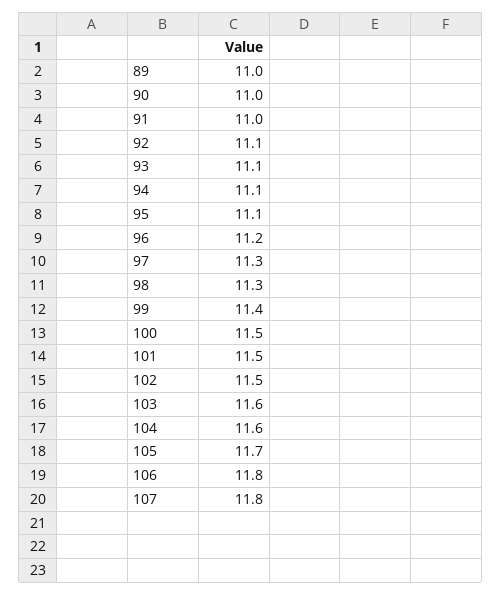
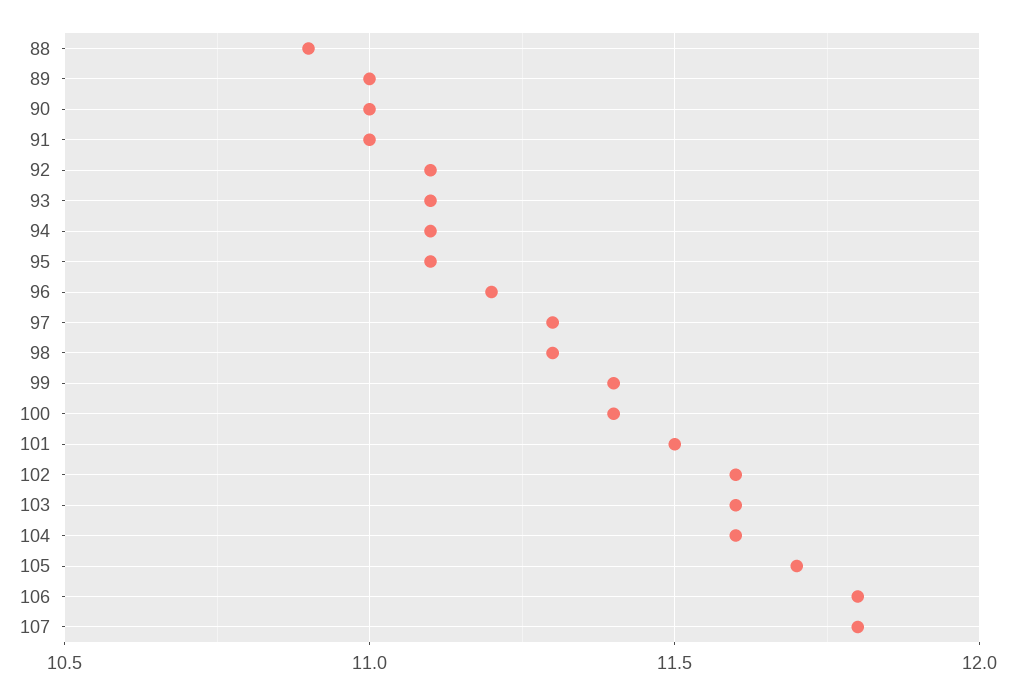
100: 11.5 -> 11.4
102: 11.5 -> 11.6
88: none -> 10.9

